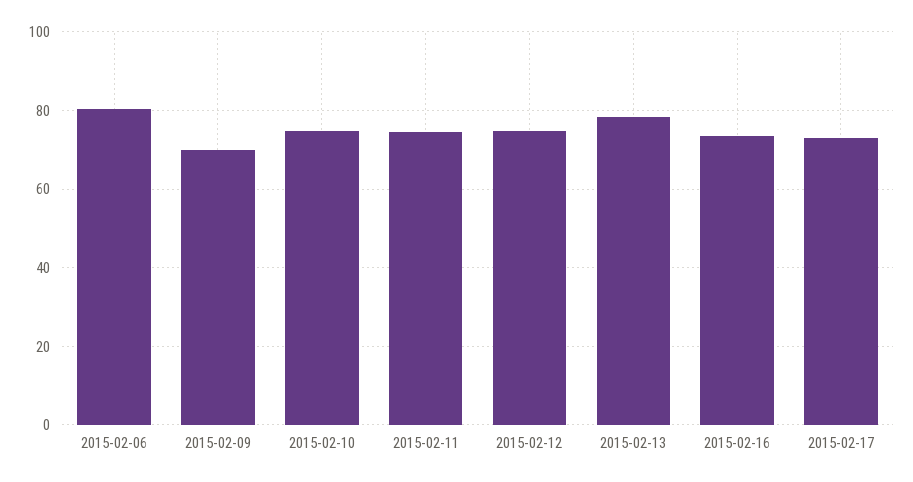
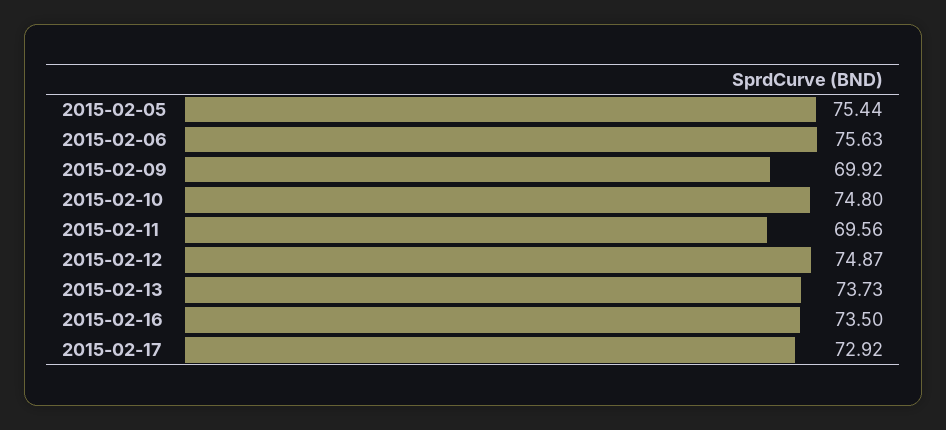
2015-02-06: 80 -> 75.63
2015-02-11: 74 -> 69.56
2015-02-13: 78 -> 73.73
2015-02-05: none -> 75.44

